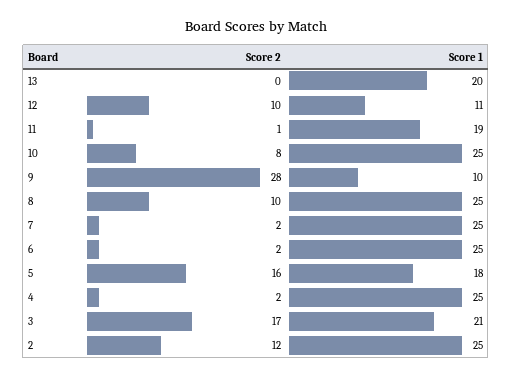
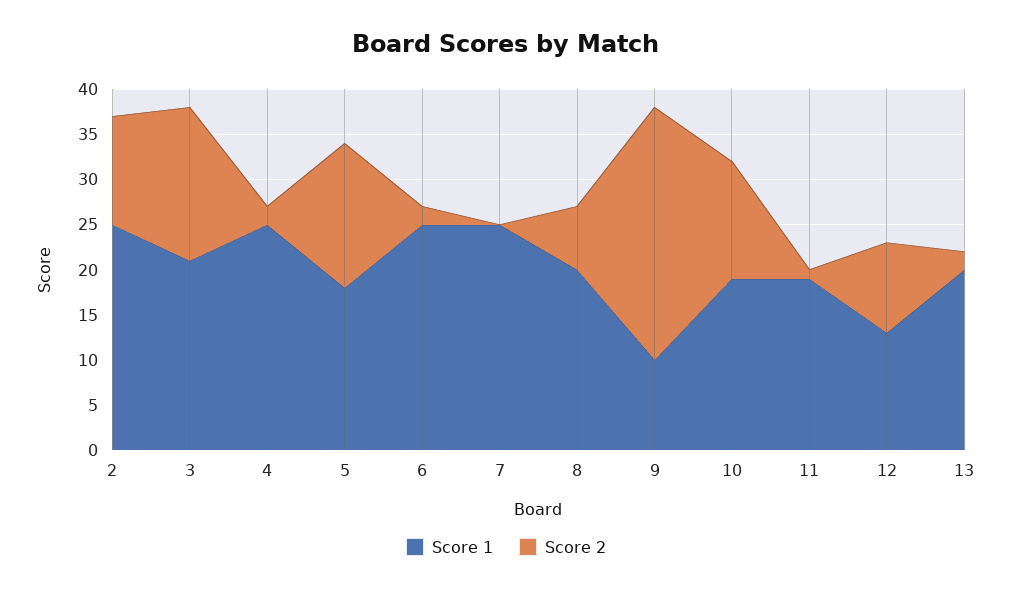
Score 2, 13: 0 -> 2
Score 1, 12: 11 -> 13
Score 2, 10: 8 -> 13
Score 1, 10: 25 -> 19
Score 2, 8: 10 -> 7
Score 1, 8: 25 -> 20
Score 2, 7: 2 -> 0

